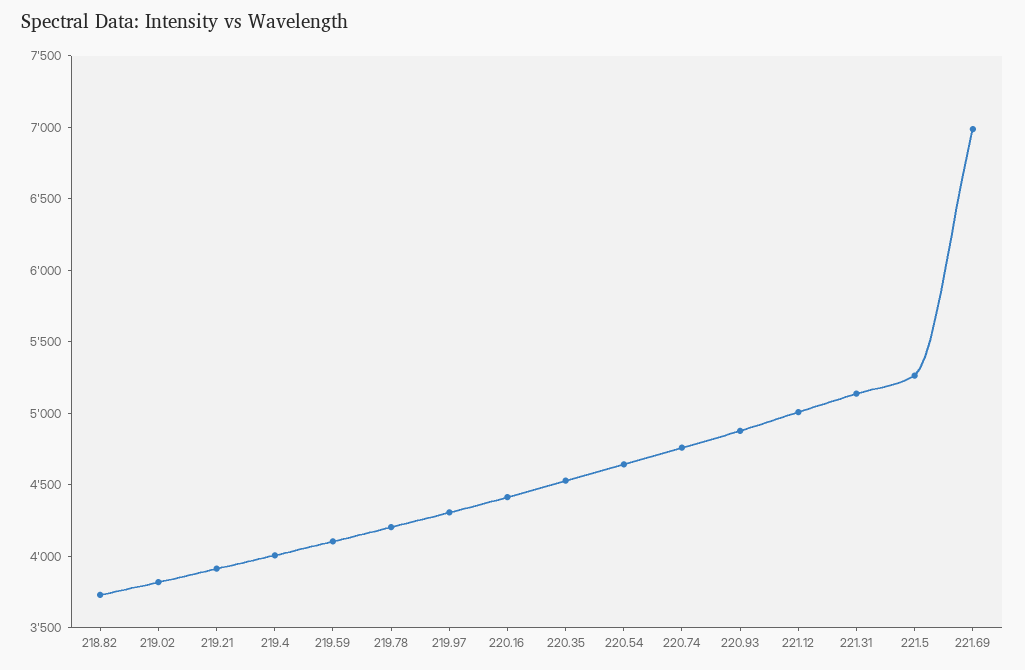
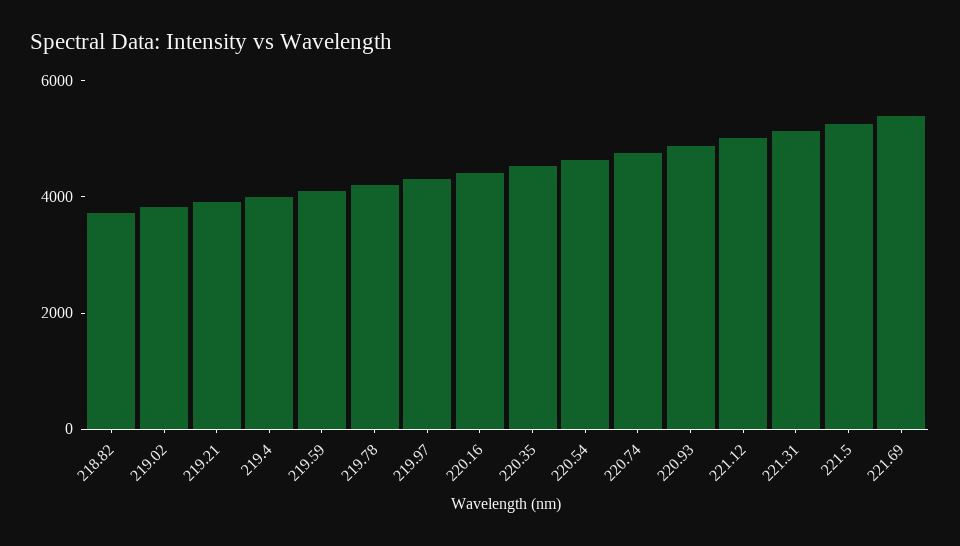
221.69: 7000 -> 5500

